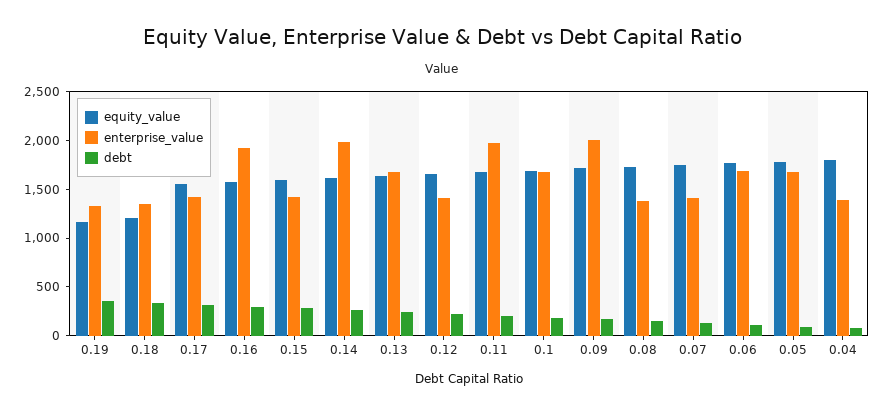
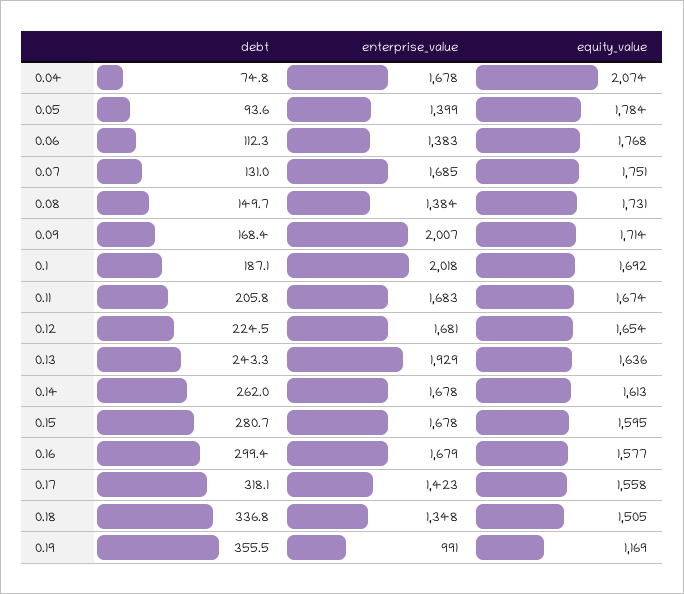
enterprise_value, 0.19: 1300 -> 991
equity_value, 0.18: 1200 -> 1505
enterprise_value, 0.16: 1900 -> 1679
enterprise_value, 0.15: 1400 -> 1678
enterprise_value, 0.14: 2000 -> 1678
enterprise_value, 0.13: 1700 -> 1929
enterprise_value, 0.12: 1400 -> 1681
enterprise_value, 0.11: 2000 -> 1683
enterprise_value, 0.1: 1700 -> 2018
enterprise_value, 0.07: 1400 -> 1685
enterprise_value, 0.06: 1700 -> 1383
enterprise_value, 0.05: 1700 -> 1399
equity_value, 0.04: 1800 -> 2074
enterprise_value, 0.04: 1400 -> 1678

